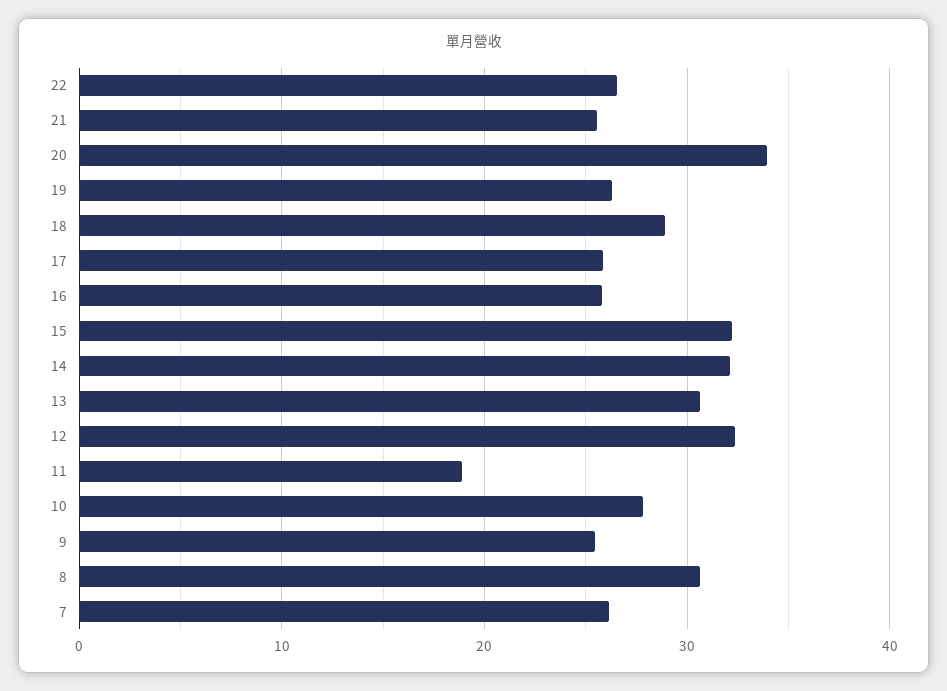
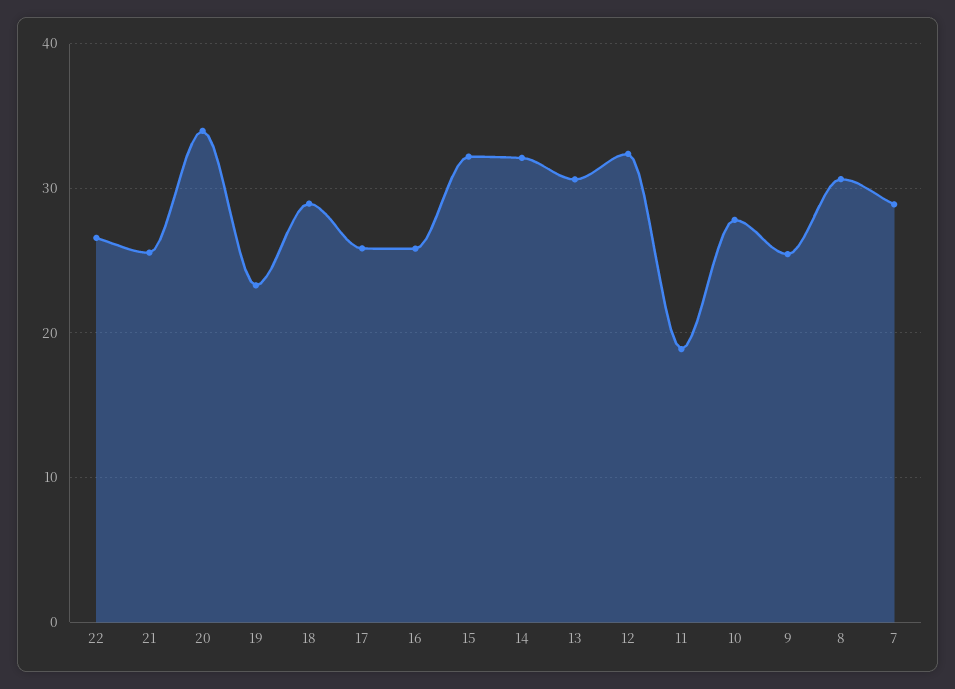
19: 26 -> 23
7: 26 -> 29

